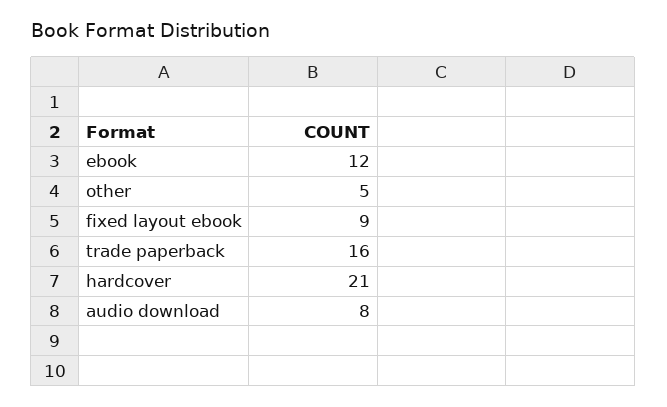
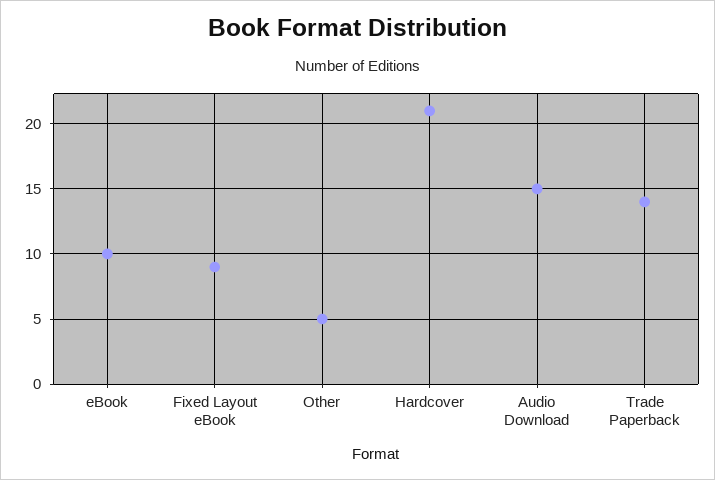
ebook: 12 -> 10
trade paperback: 16 -> 14
audio download: 8 -> 15

